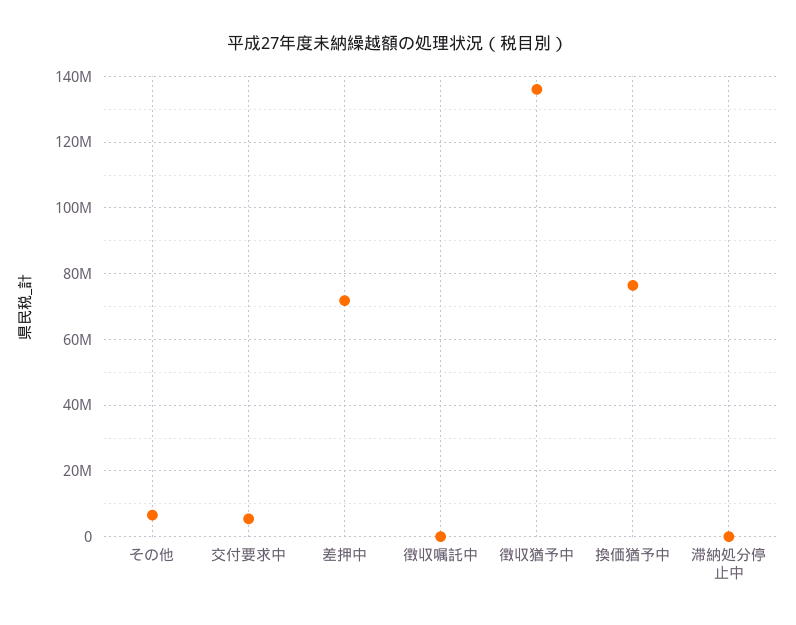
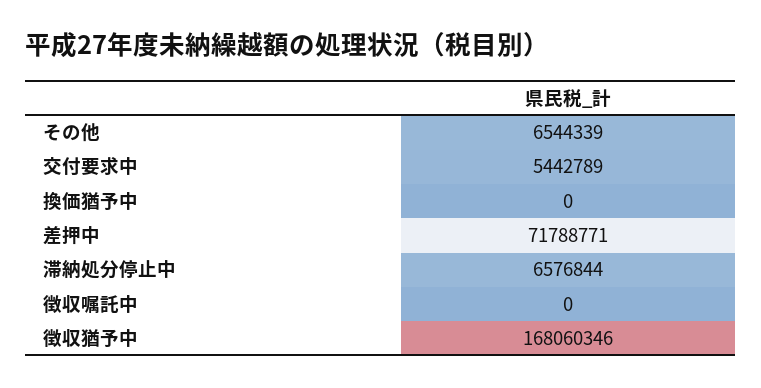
徴収猶予中: 136000000 -> 168060346
換価猶予中: 76000000 -> 0
滞納処分停止中: 0 -> 6576844

